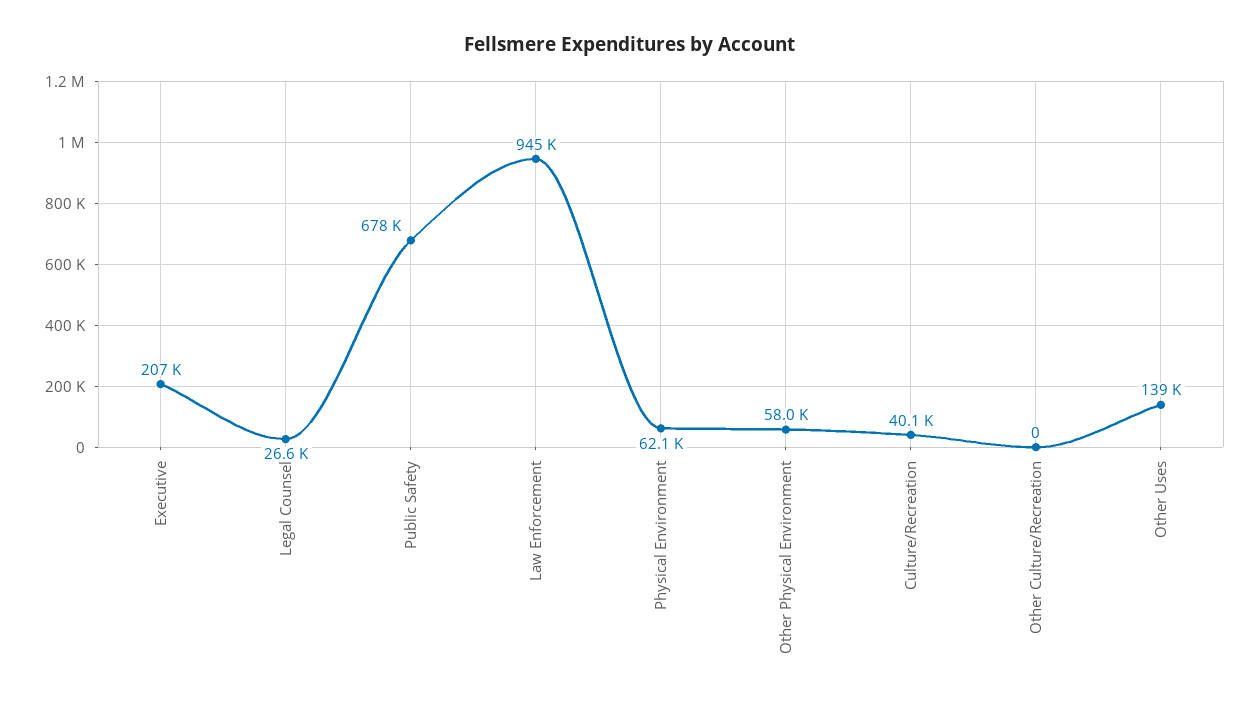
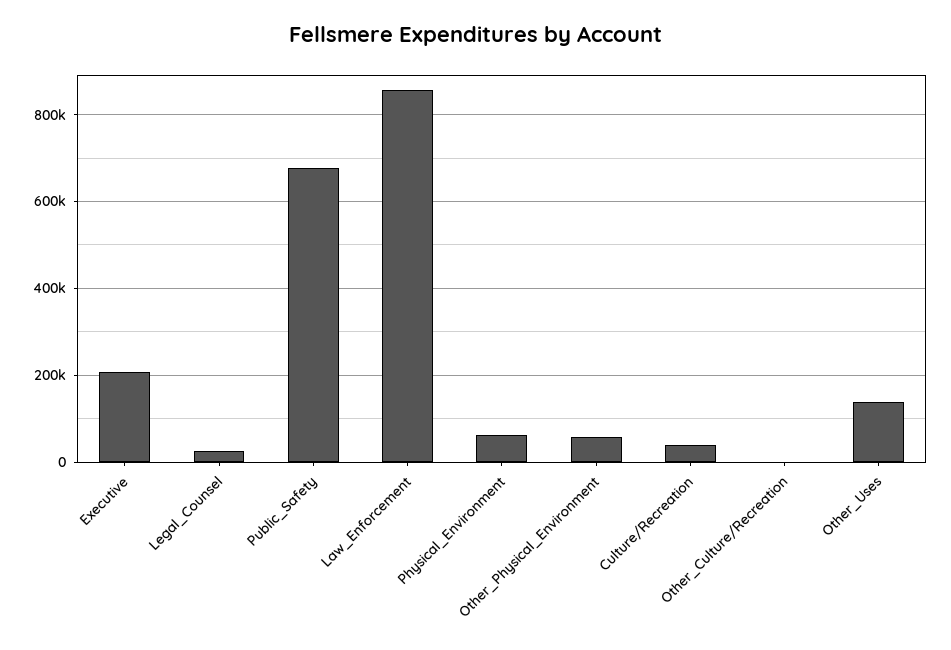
Law Enforcement: 945000 -> 860000

